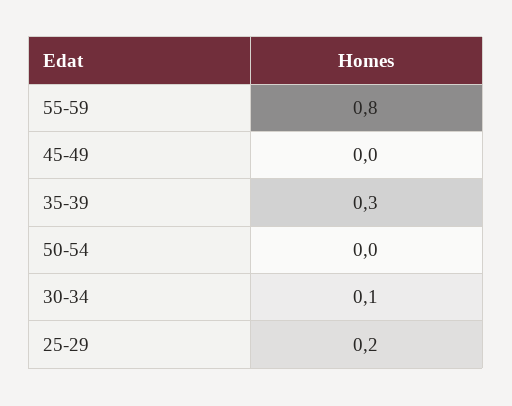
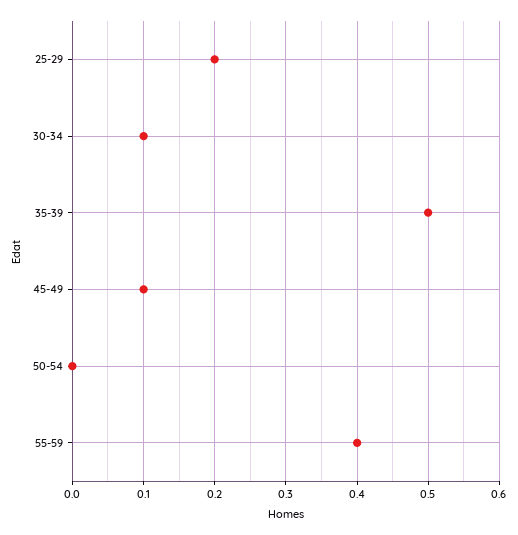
55-59: 0.8 -> 0.4
45-49: 0 -> 0.1
35-39: 0.3 -> 0.5

